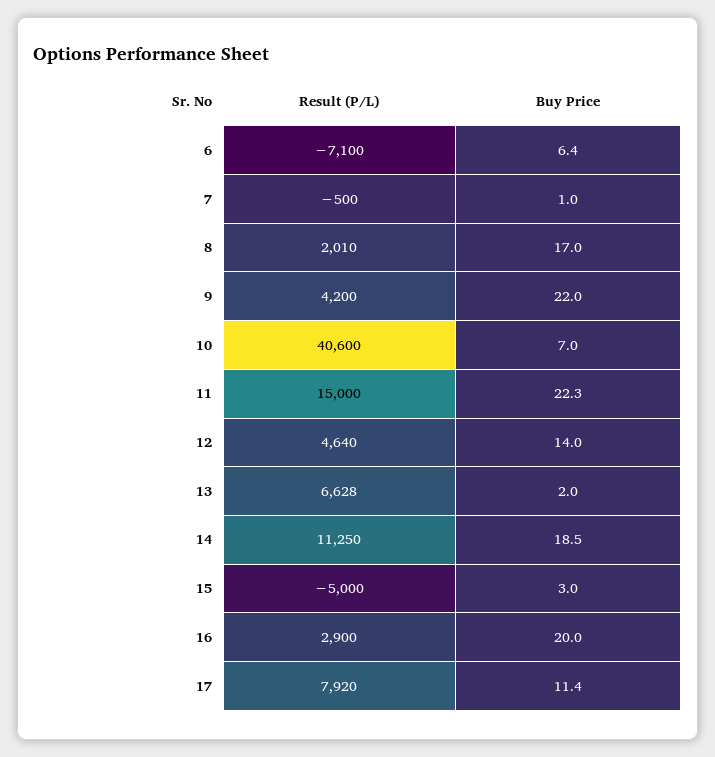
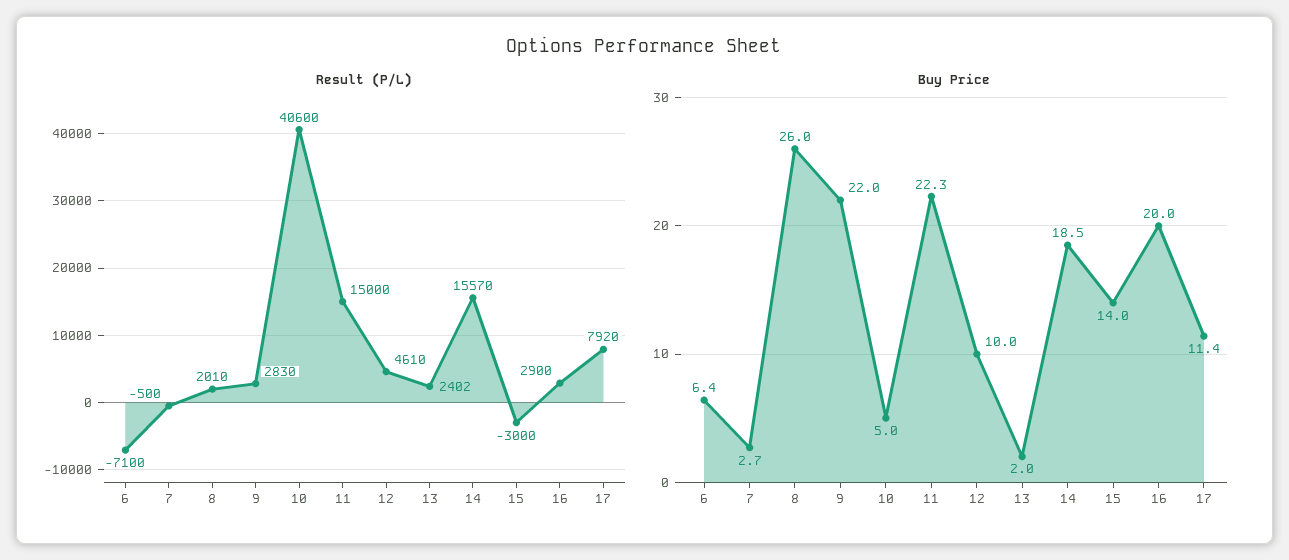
Buy Price, 7: 1 -> 2.7
Buy Price, 8: 17 -> 26
Result (P/L), 9: 4200 -> 2830
Buy Price, 10: 7 -> 5
Result (P/L), 12: 4640 -> 4610
Buy Price, 12: 14 -> 10
Result (P/L), 13: 6628 -> 2402
Result (P/L), 14: 11250 -> 15570
Result (P/L), 15: -5000 -> -3000
Buy Price, 15: 3 -> 14

